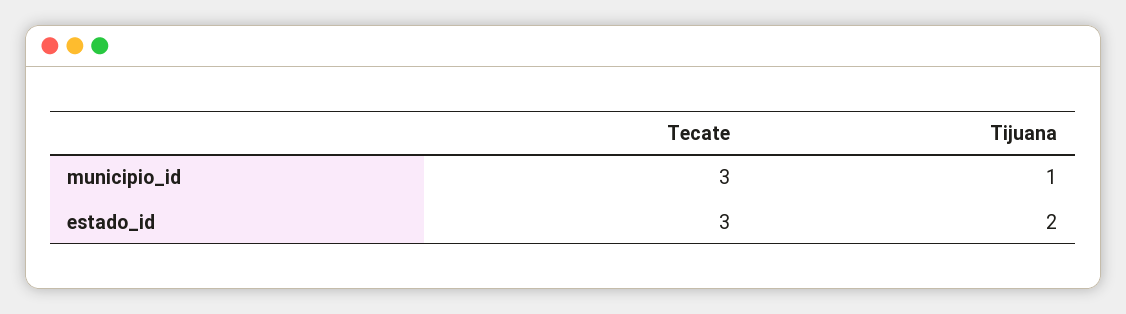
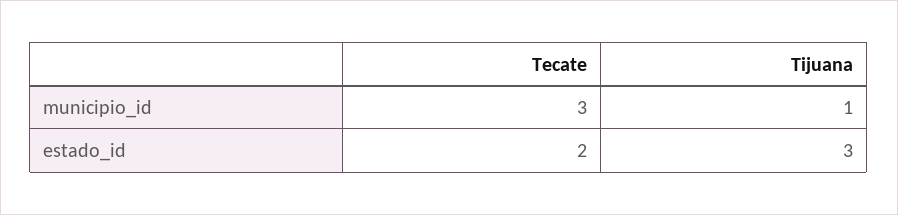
Tecate, estado_id: 3 -> 2
Tijuana, estado_id: 2 -> 3

